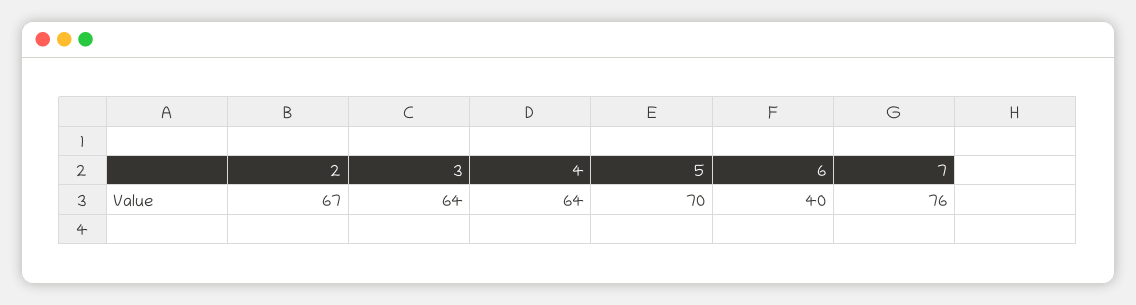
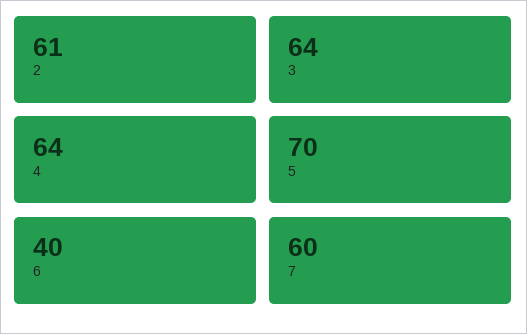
2: 67 -> 61
7: 76 -> 60

